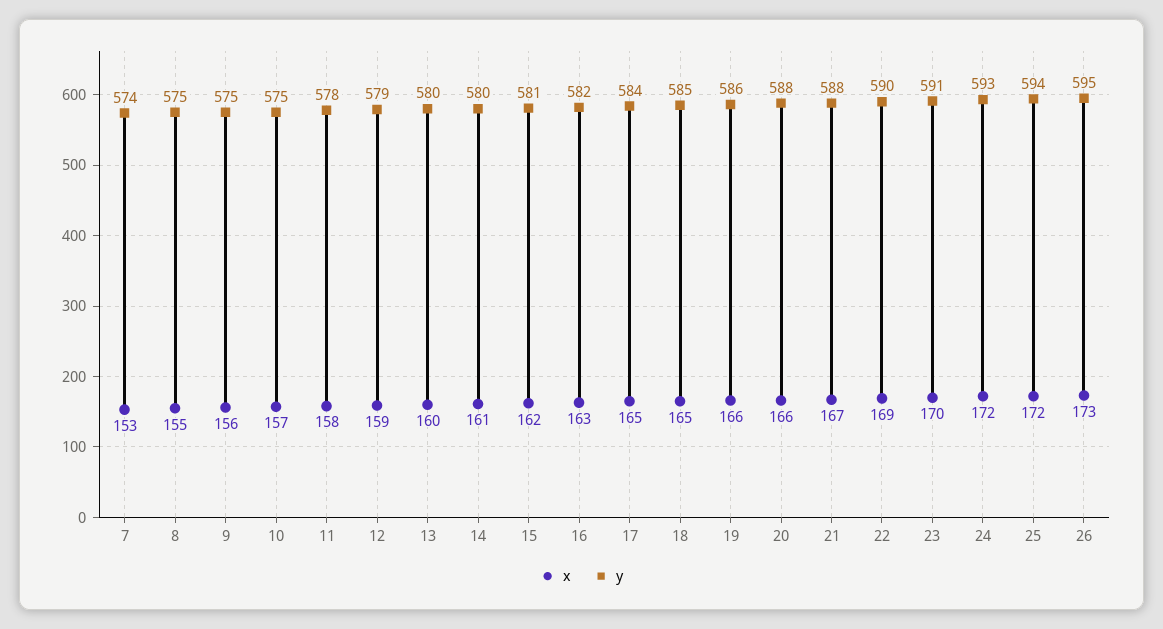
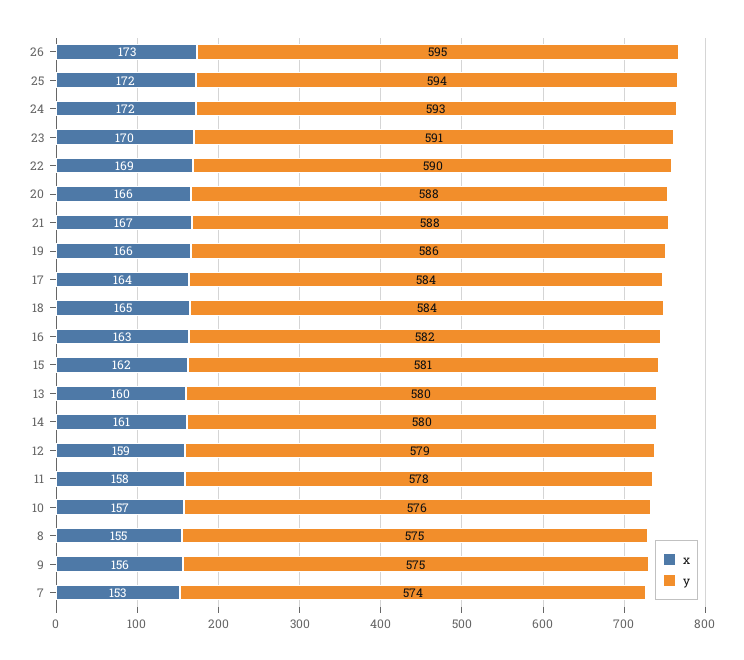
y, 10: 575 -> 576
x, 17: 165 -> 164
y, 18: 585 -> 584

